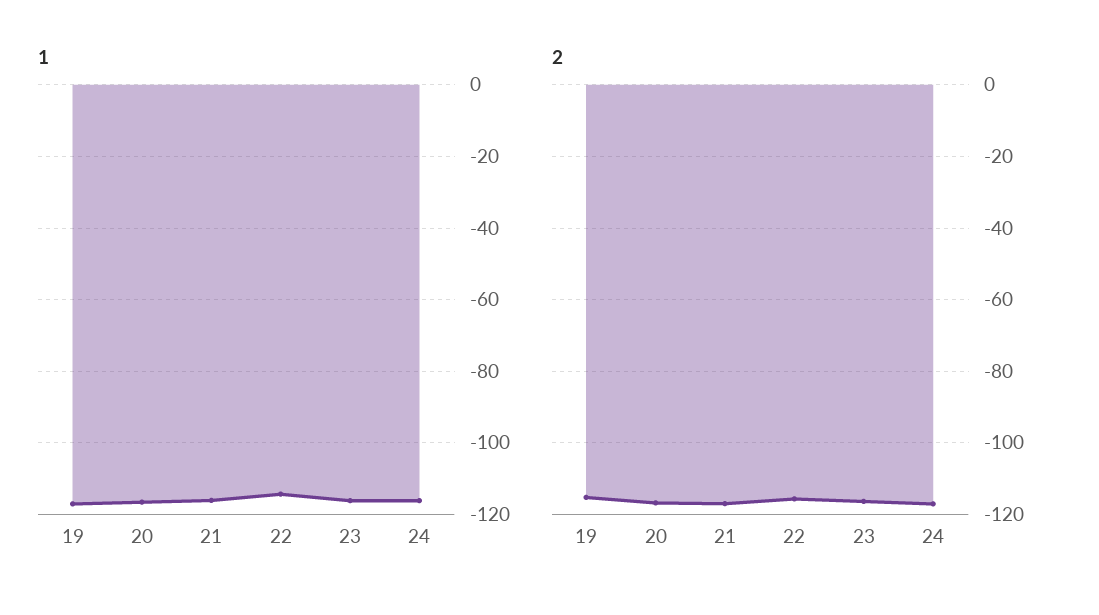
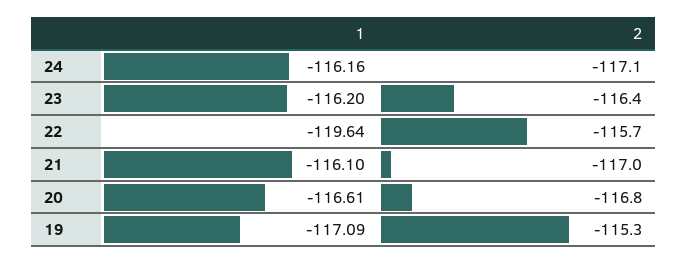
1, 22: -114 -> -119.64

